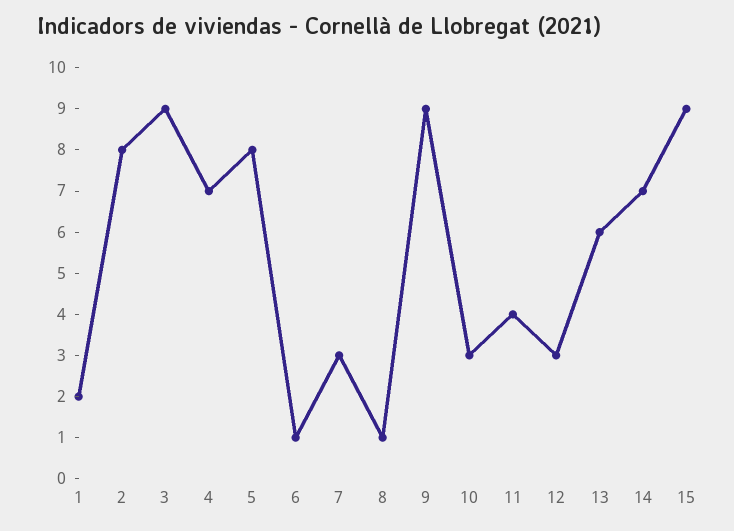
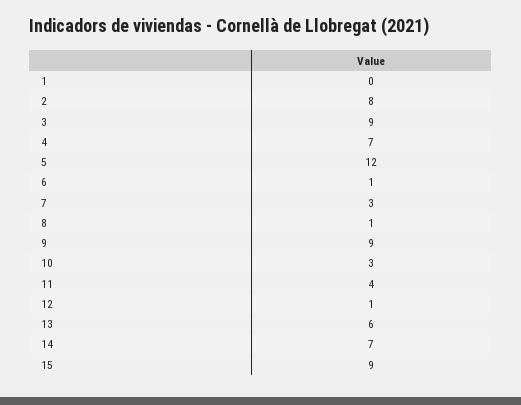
1: 2 -> 0
5: 8 -> 12
12: 3 -> 1

